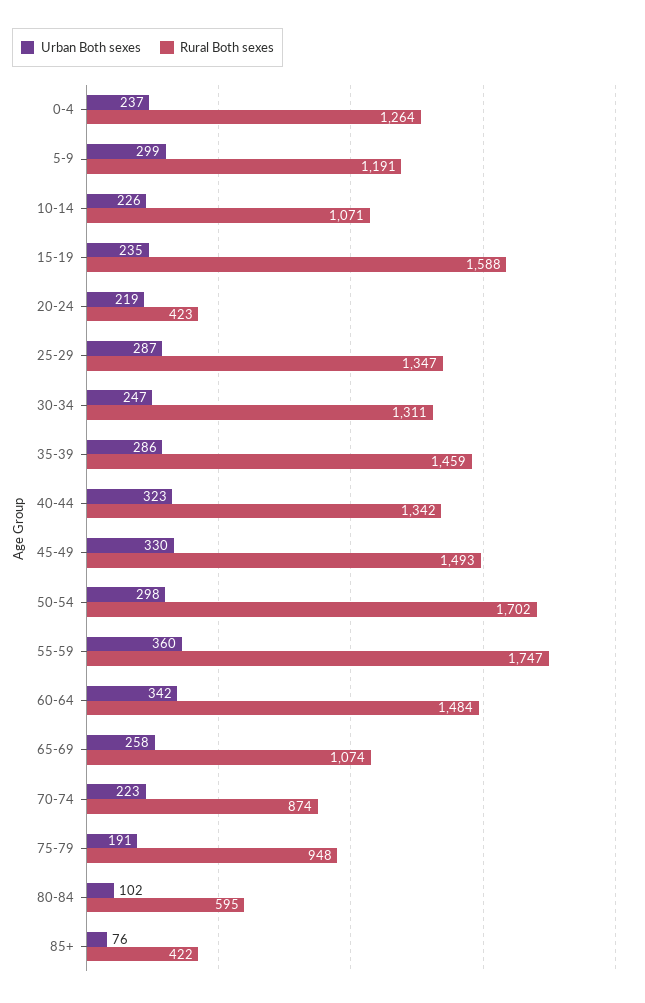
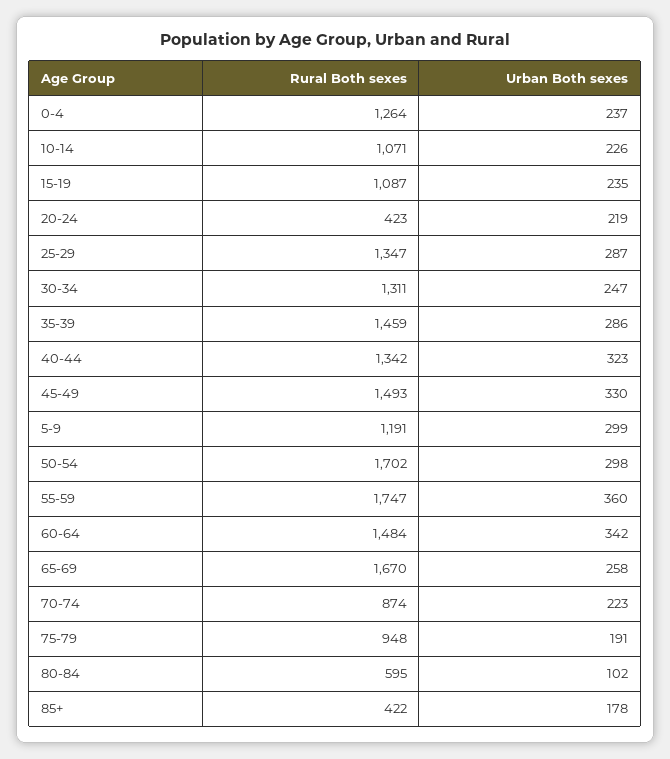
Rural Both sexes, 15-19: 1588 -> 1087
Rural Both sexes, 65-69: 1074 -> 1670
Urban Both sexes, 85+: 76 -> 178

